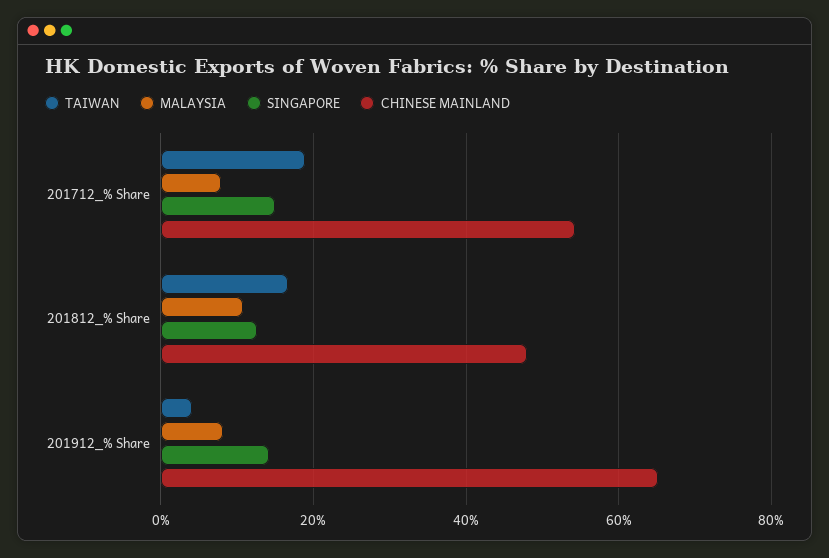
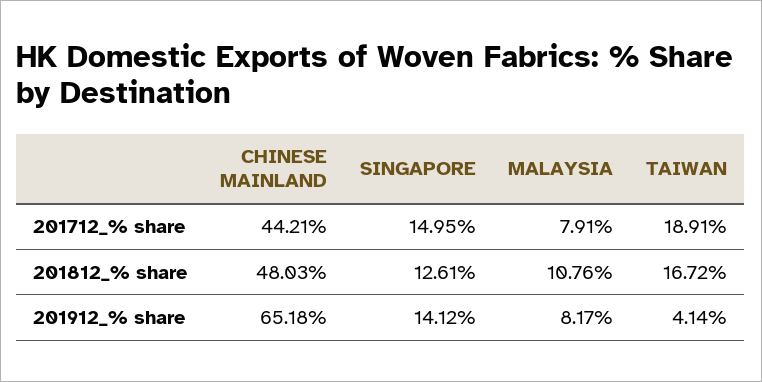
CHINESE MAINLAND, 201712_% Share: 54 -> 44.21

